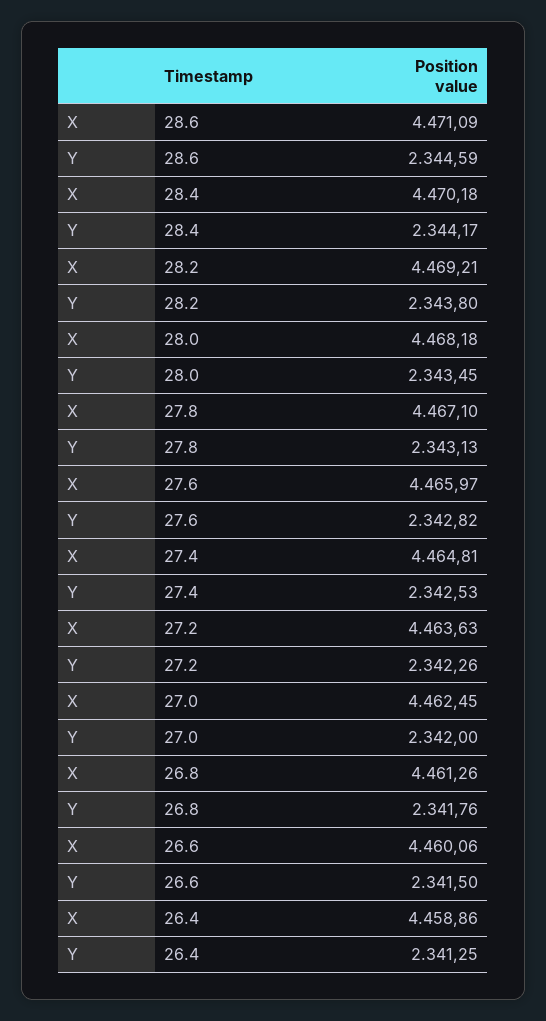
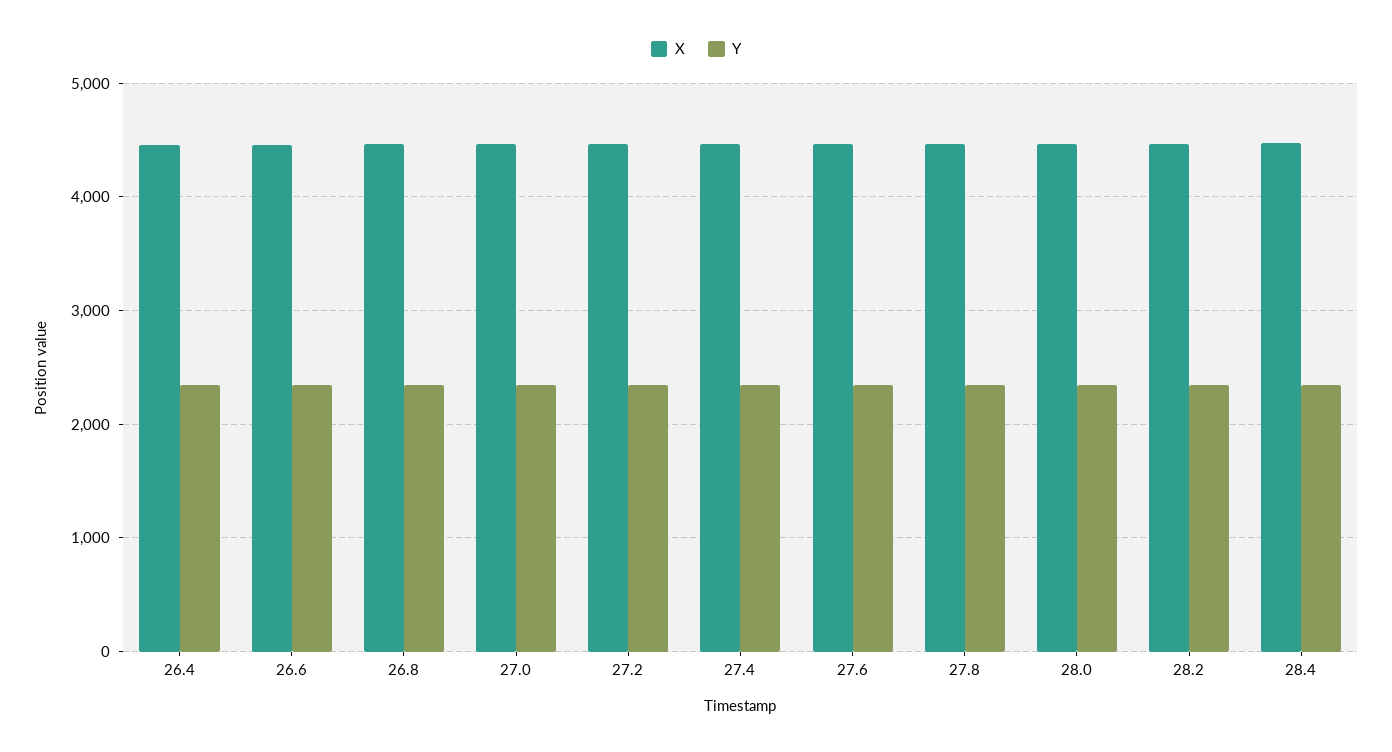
X, 28.6: 4471.09 -> none
Y, 28.6: 2344.59 -> none

